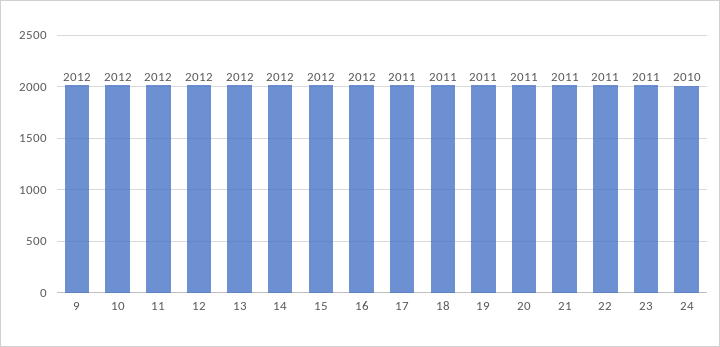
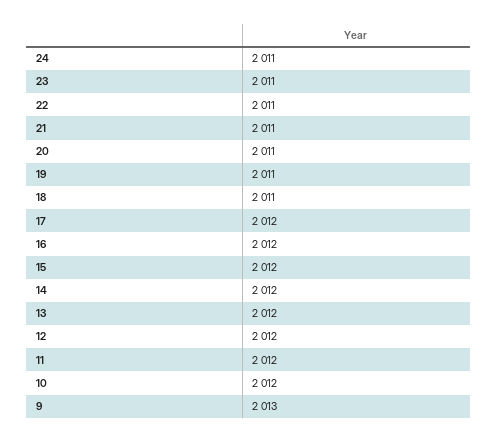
9: 2012 -> 2013
17: 2011 -> 2012
24: 2010 -> 2011

